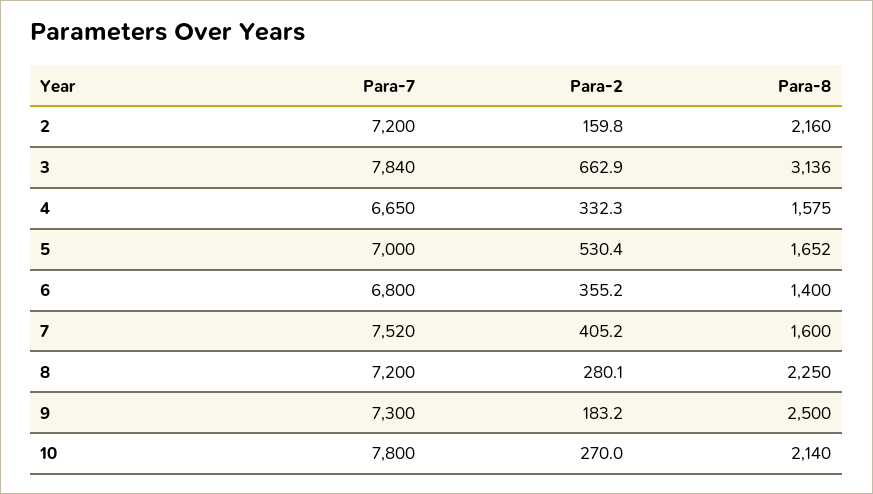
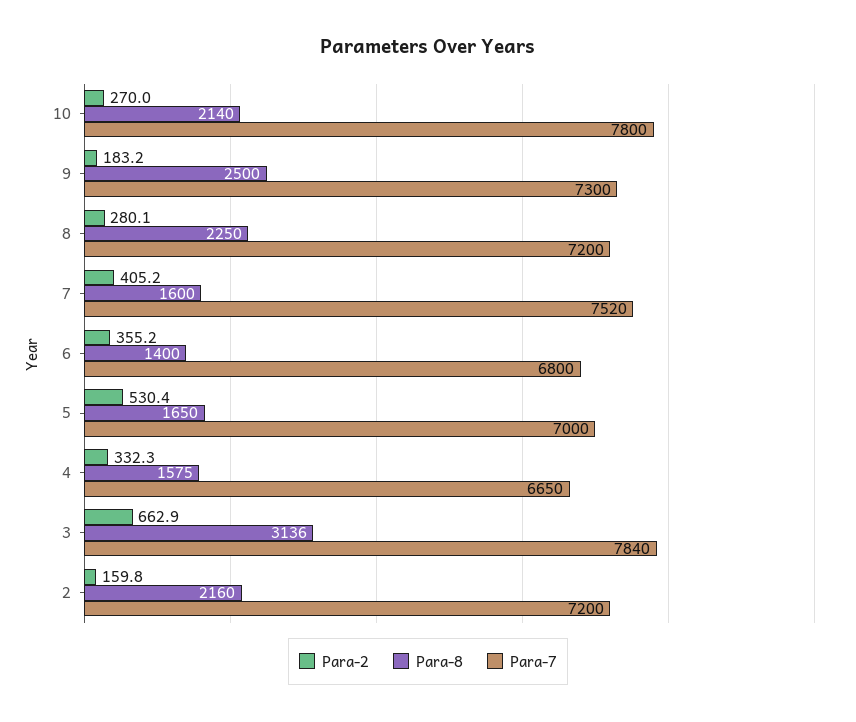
Para-8, 5: 1652 -> 1650

